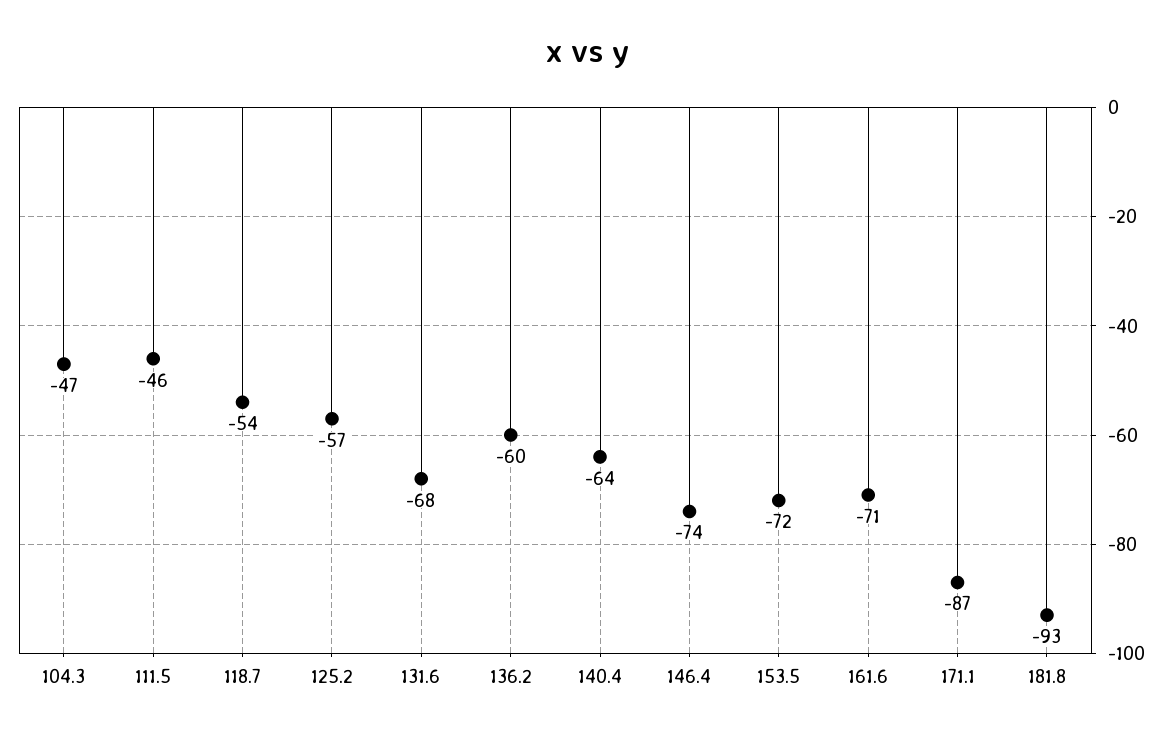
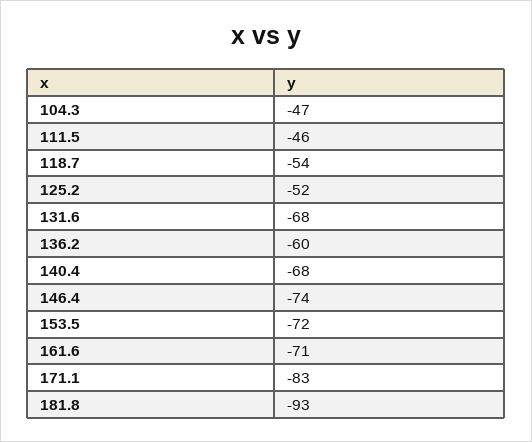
125.2: -57 -> -52
140.4: -64 -> -68
171.1: -87 -> -83

